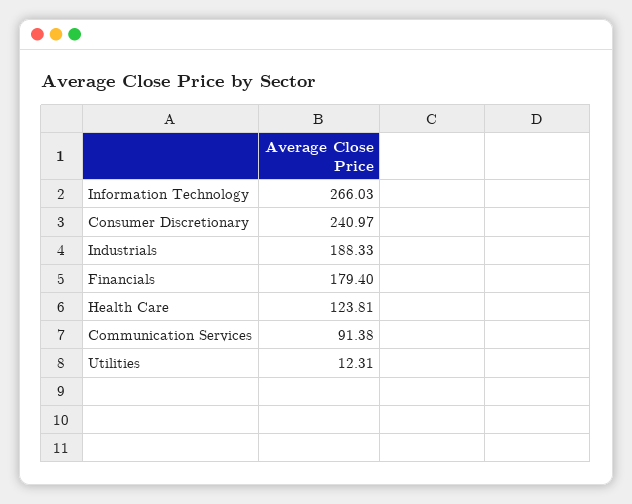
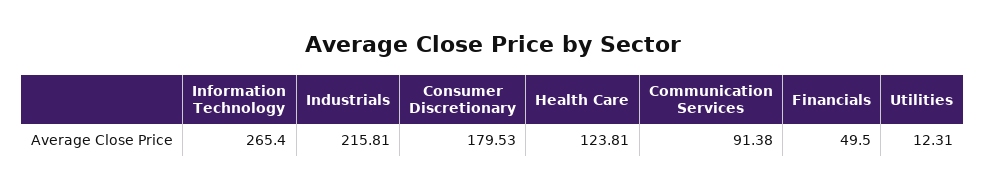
Information Technology: 266.03 -> 265.4
Consumer Discretionary: 240.97 -> 179.53
Industrials: 188.33 -> 215.81
Financials: 179.4 -> 49.5

